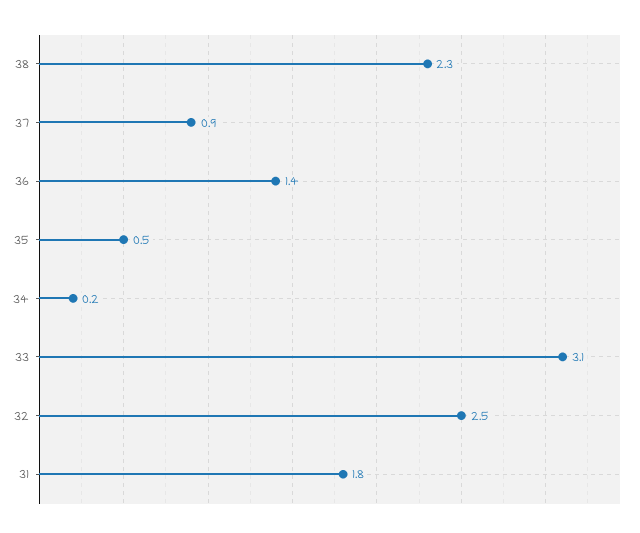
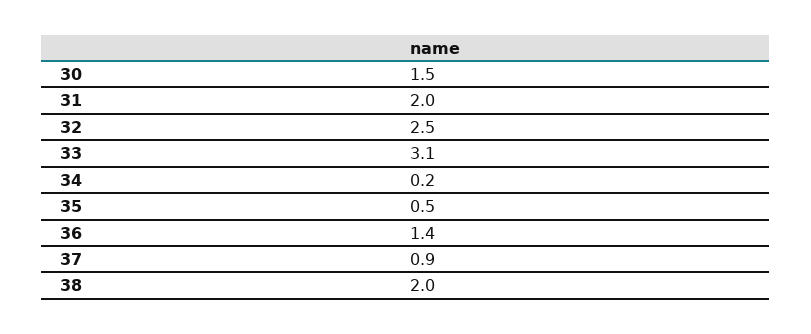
38: 2.3 -> 2
31: 1.8 -> 2
30: none -> 1.5

